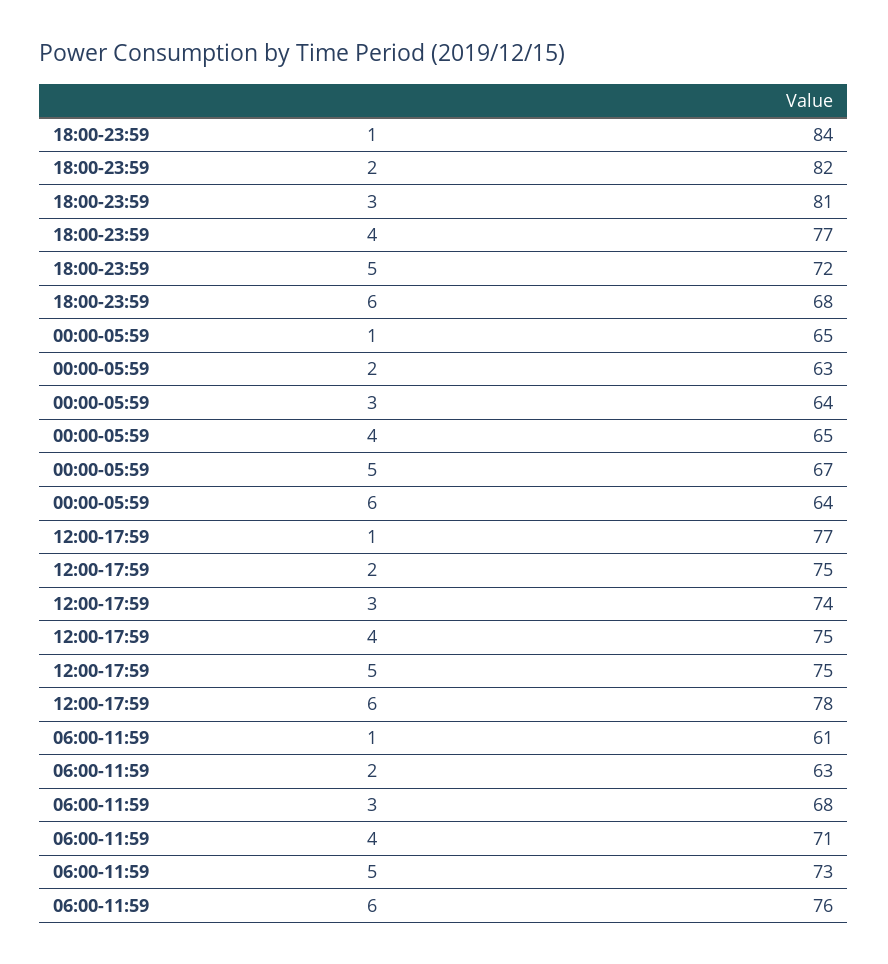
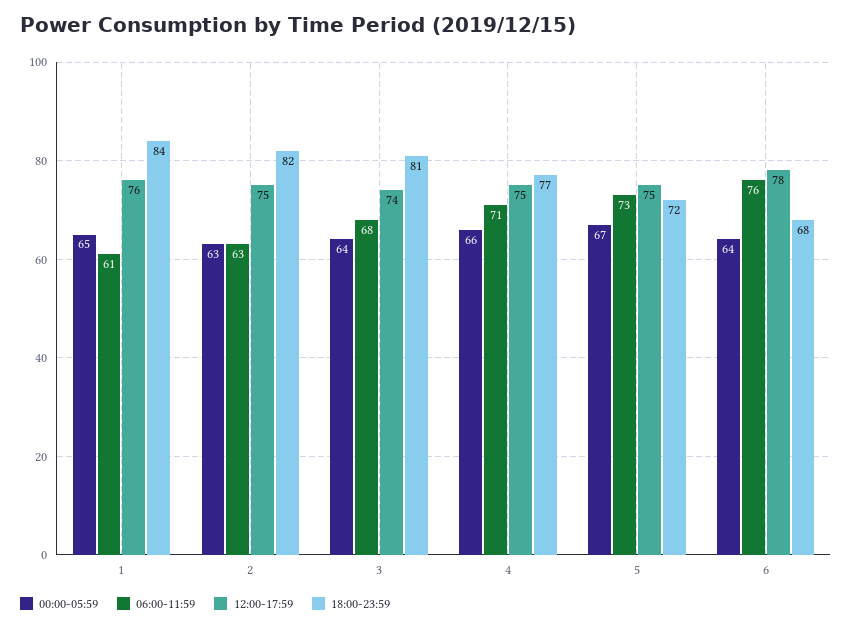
00:00-05:59, 4: 65 -> 66
12:00-17:59, 1: 77 -> 76

